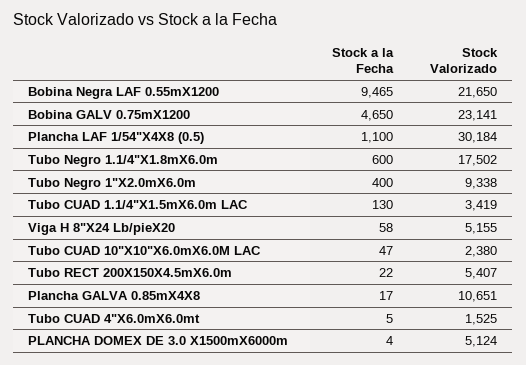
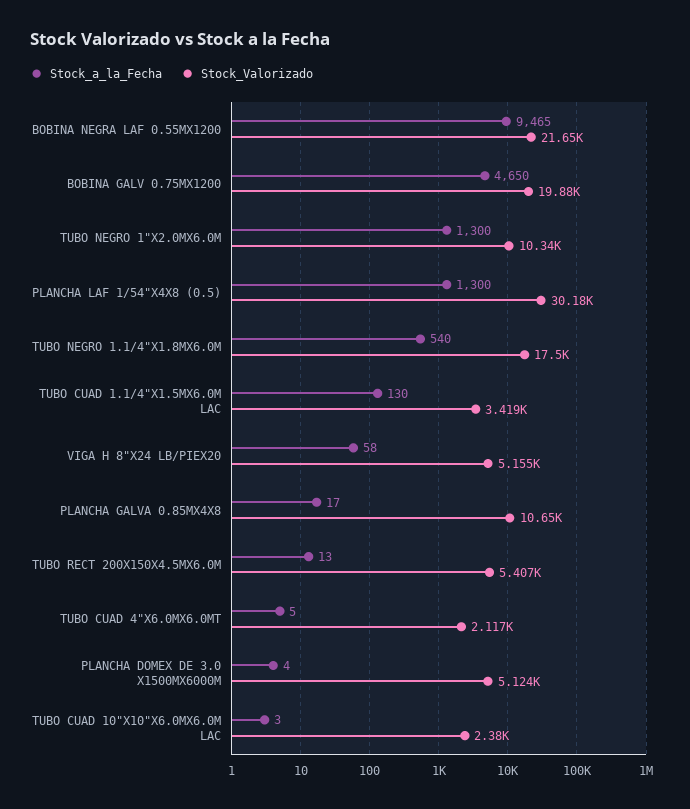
Stock Valorizado, Bobina GALV 0.75mX1200: 23141 -> 19880
Stock a la Fecha, Plancha LAF 1/54"X4X8 (0.5): 1100 -> 1300
Stock a la Fecha, Tubo Negro 1.1/4"X1.8mX6.0m: 600 -> 540
Stock a la Fecha, Tubo Negro 1"X2.0mX6.0m: 400 -> 1300
Stock Valorizado, Tubo Negro 1"X2.0mX6.0m: 9338 -> 10340
Stock a la Fecha, Tubo CUAD 10"X10"X6.0mX6.0M LAC: 47 -> 3
Stock a la Fecha, Tubo RECT 200X150X4.5mX6.0m: 22 -> 13
Stock Valorizado, Tubo CUAD 4"X6.0mX6.0mt: 1525 -> 2117

